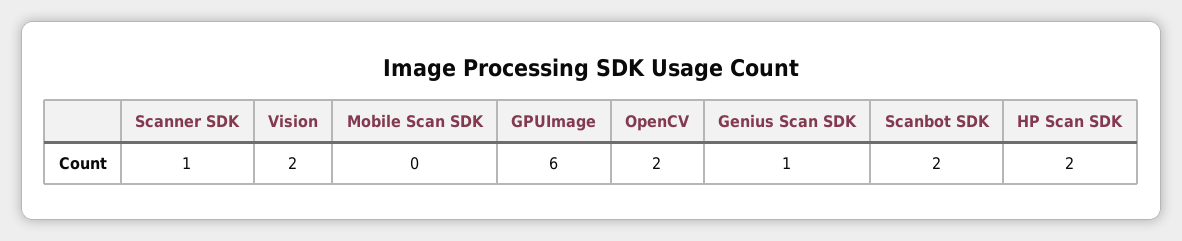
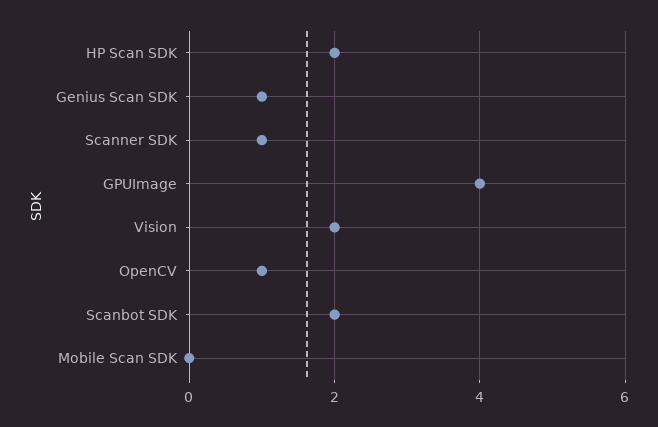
GPUImage: 6 -> 4
OpenCV: 2 -> 1

